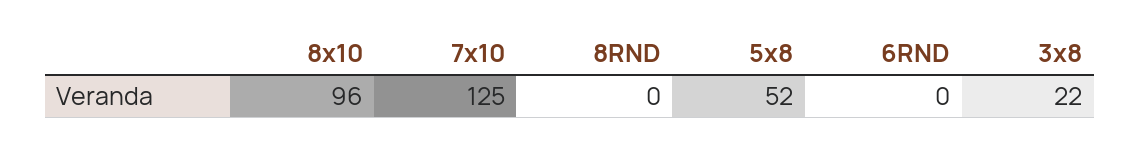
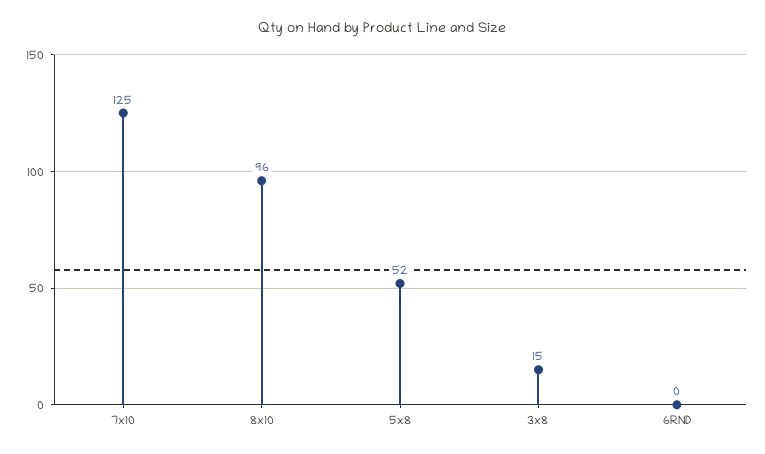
8RND: 0 -> none
3x8: 22 -> 15

